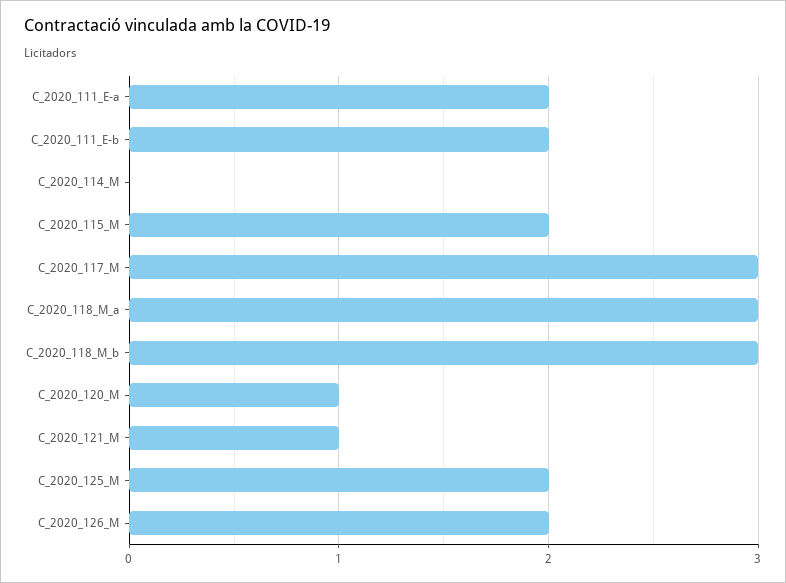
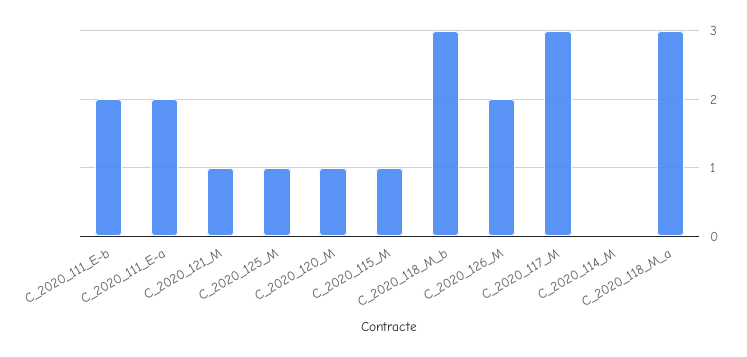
C_2020_115_M: 2 -> 1
C_2020_125_M: 2 -> 1

